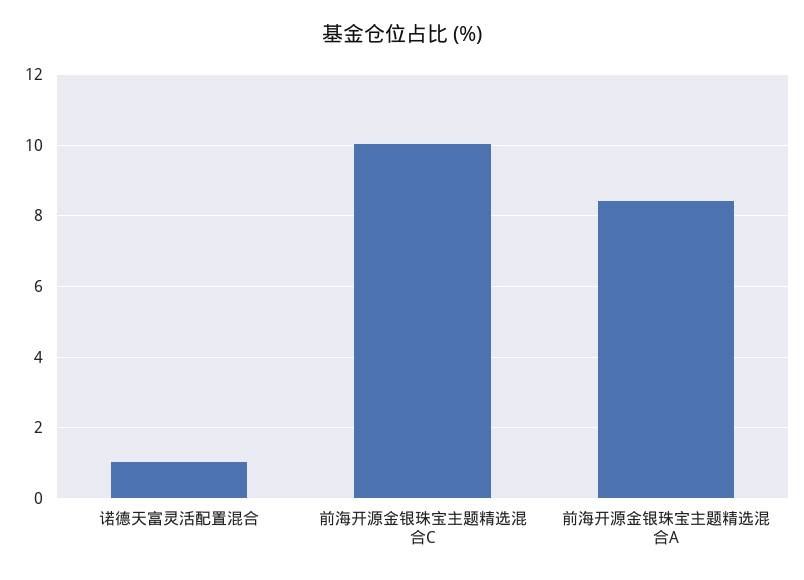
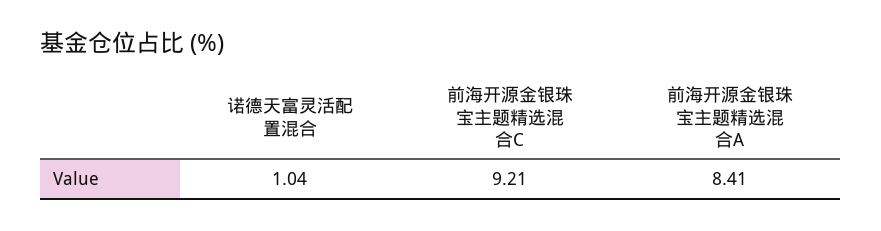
前海开源金银珠宝主题精选混合C: 10 -> 9.21

